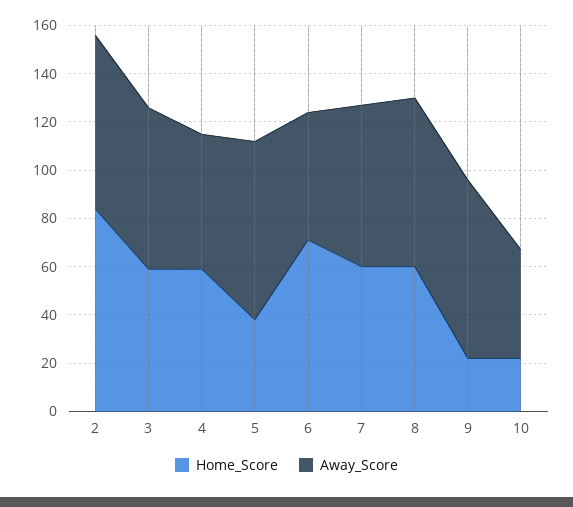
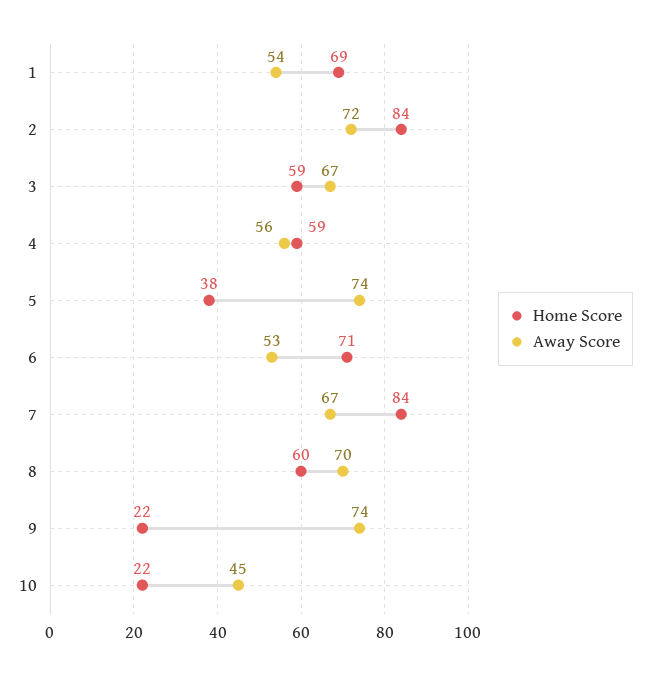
Home_Score, 7: 60 -> 84
Home_Score, 1: none -> 69
Away_Score, 1: none -> 54

